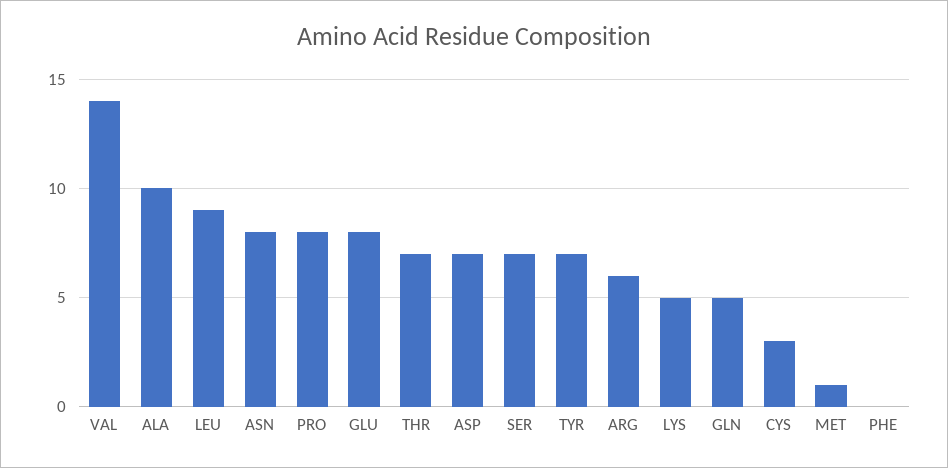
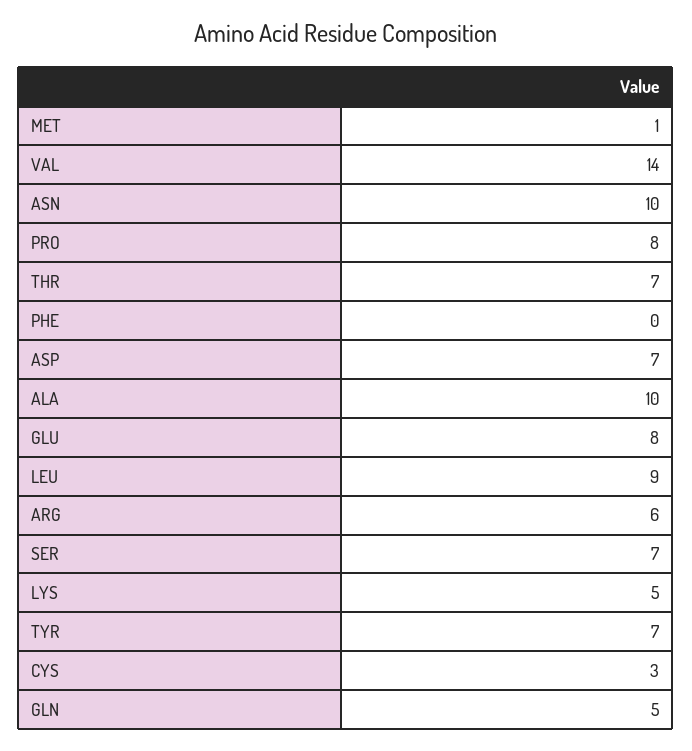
ASN: 8 -> 10

